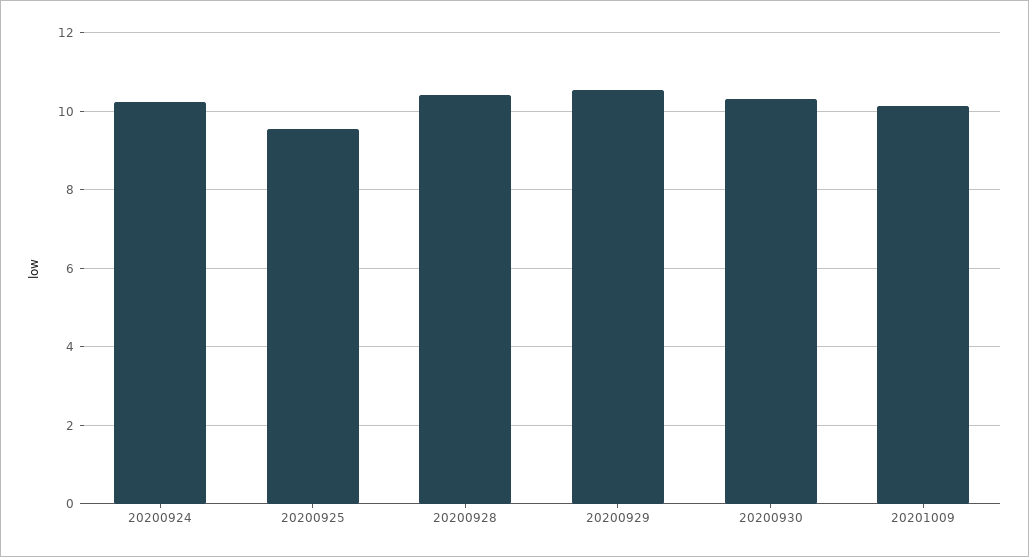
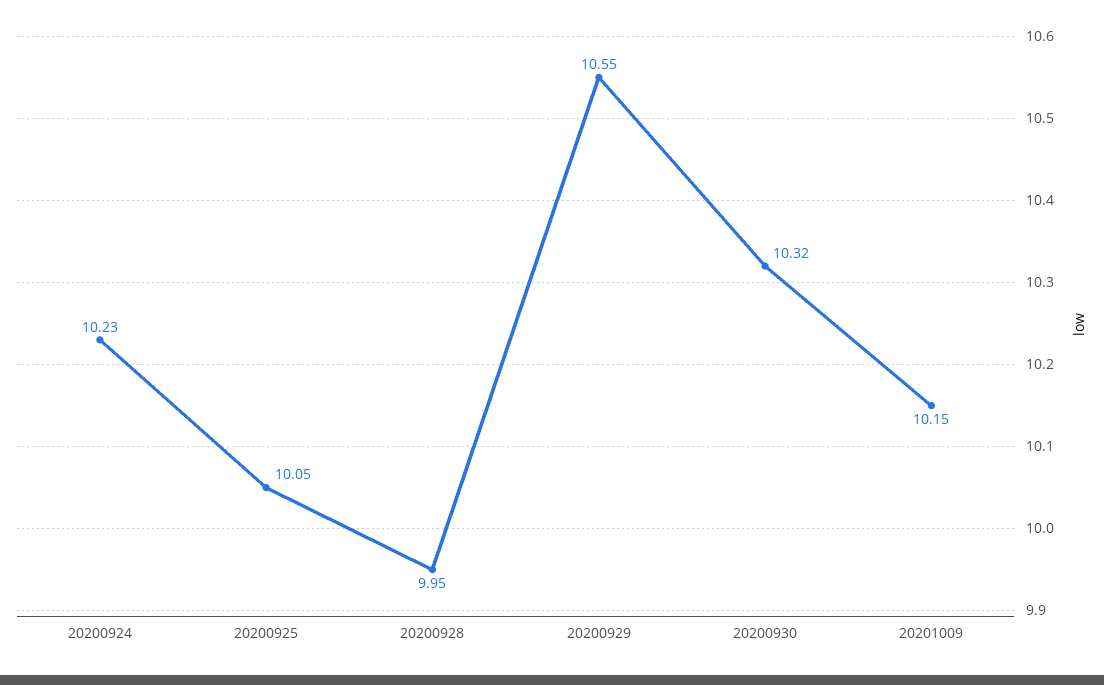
20200925: 9.6 -> 10.05
20200928: 10.4 -> 9.95

